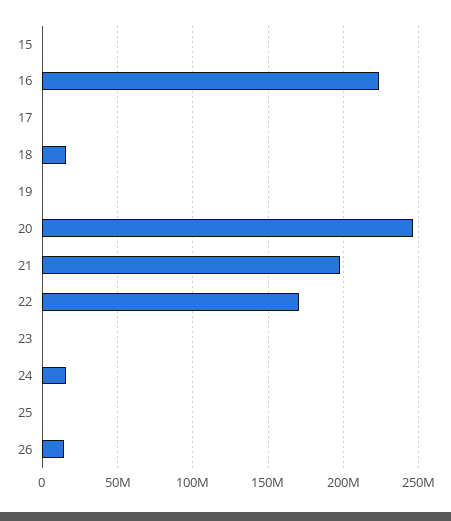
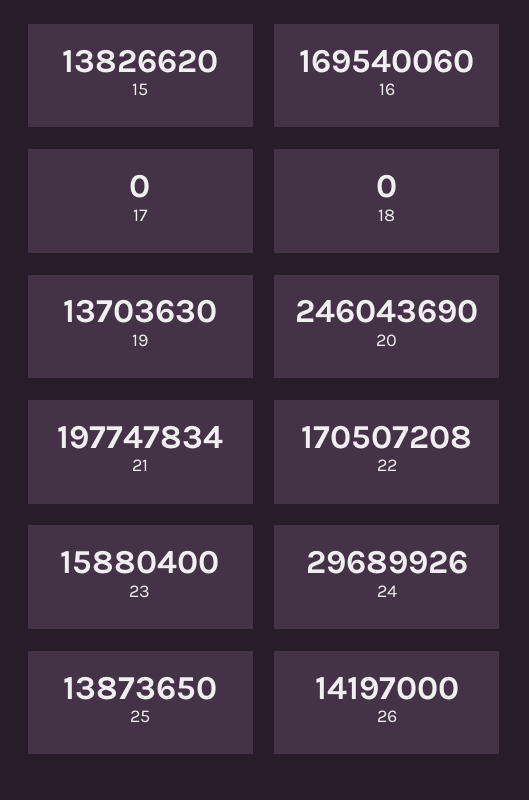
15: 0 -> 13826620
16: 225000000 -> 169540060
18: 15000000 -> 0
19: 0 -> 13703630
23: 0 -> 15880400
24: 15000000 -> 29689926
25: 0 -> 13873650

